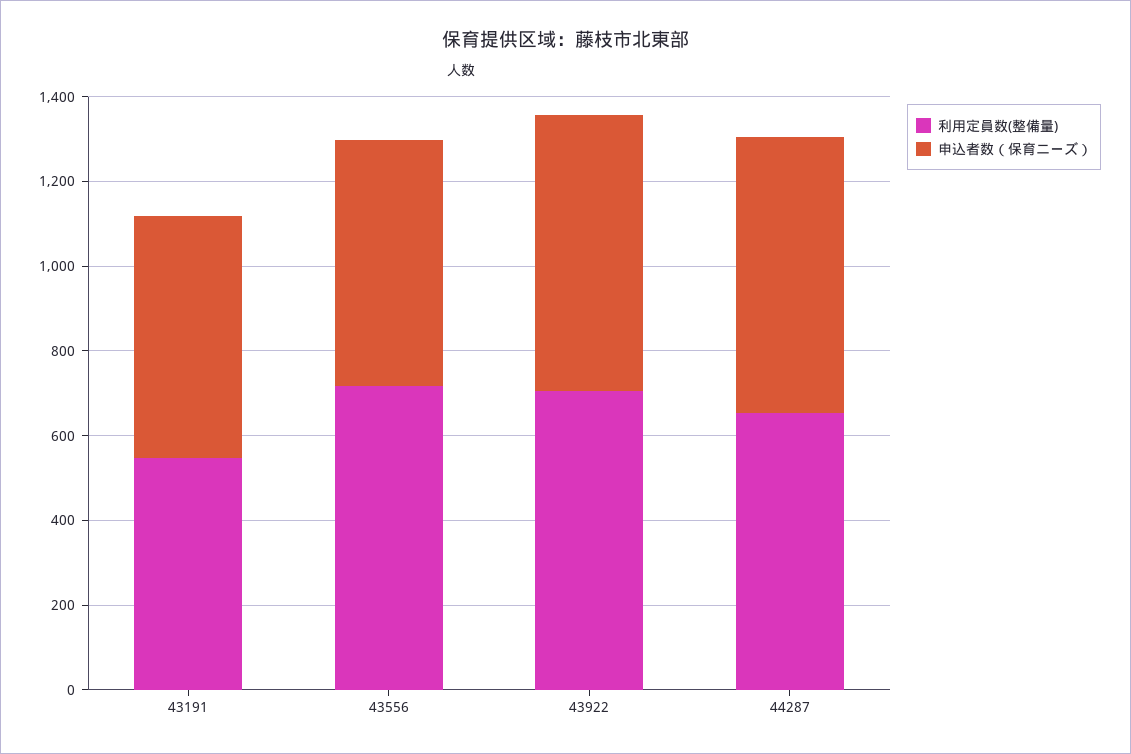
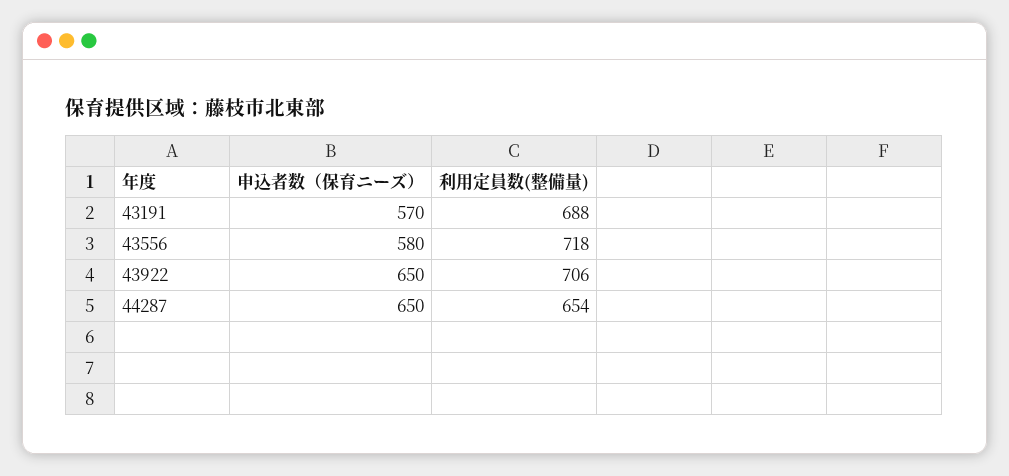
利用定員数(整備量), 43191: 550 -> 688

